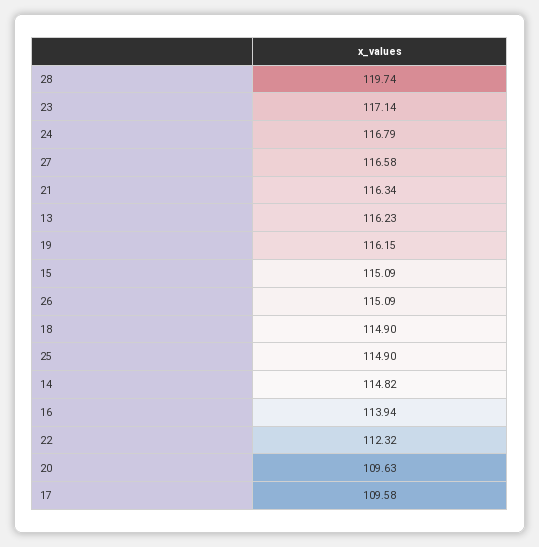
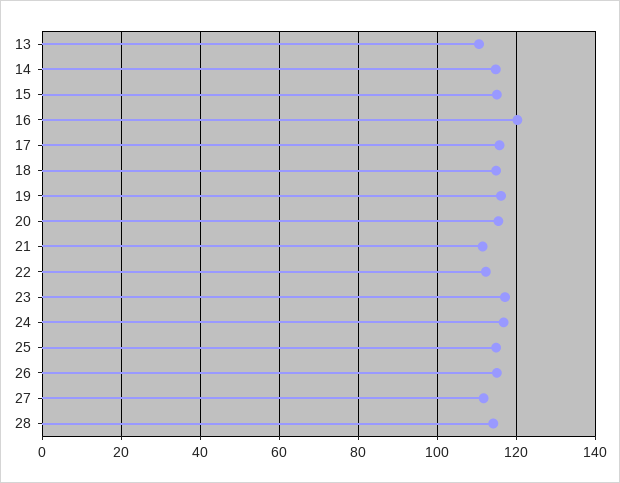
28: 119.74 -> 114
27: 116.58 -> 112
21: 116.34 -> 112
13: 116.23 -> 110
16: 113.94 -> 120
20: 109.63 -> 116
17: 109.58 -> 116

